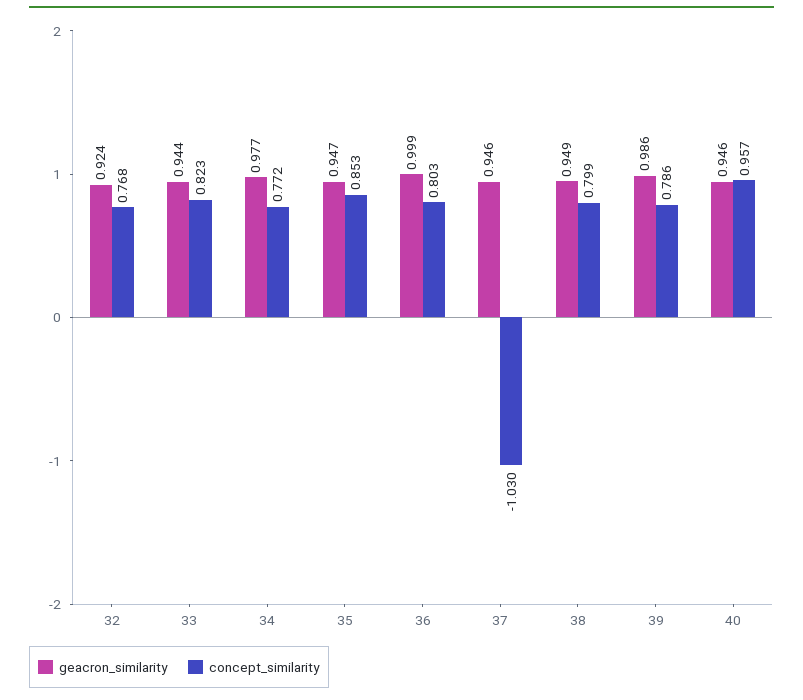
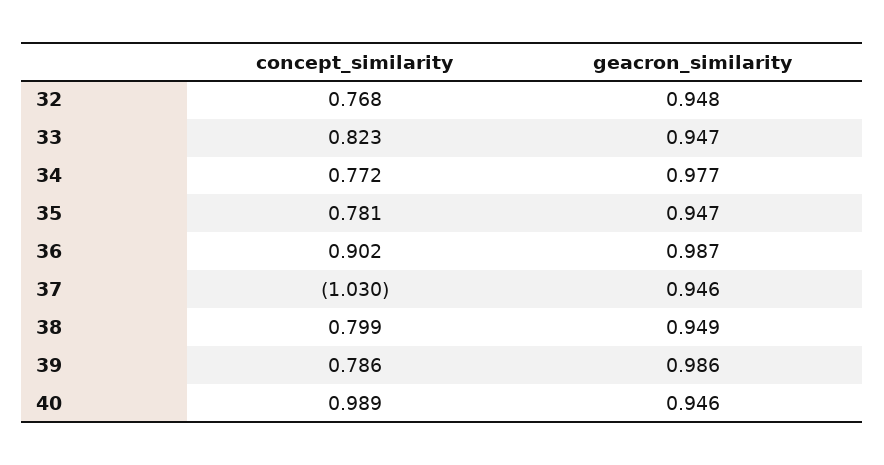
geacron_similarity, 32: 0.924 -> 0.948
geacron_similarity, 33: 0.944 -> 0.947
concept_similarity, 35: 0.853 -> 0.781
geacron_similarity, 36: 0.999 -> 0.987
concept_similarity, 36: 0.803 -> 0.902
concept_similarity, 40: 0.957 -> 0.989

